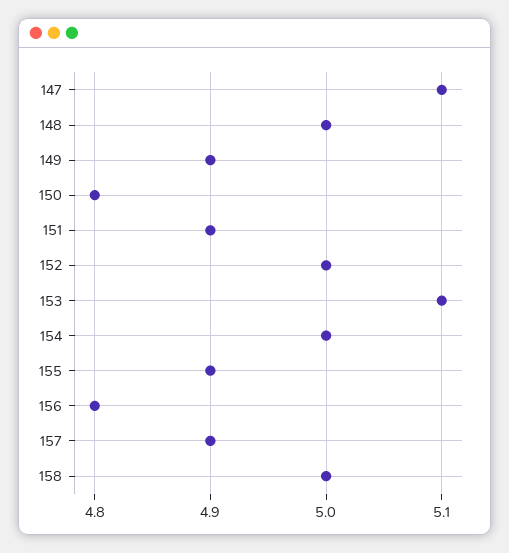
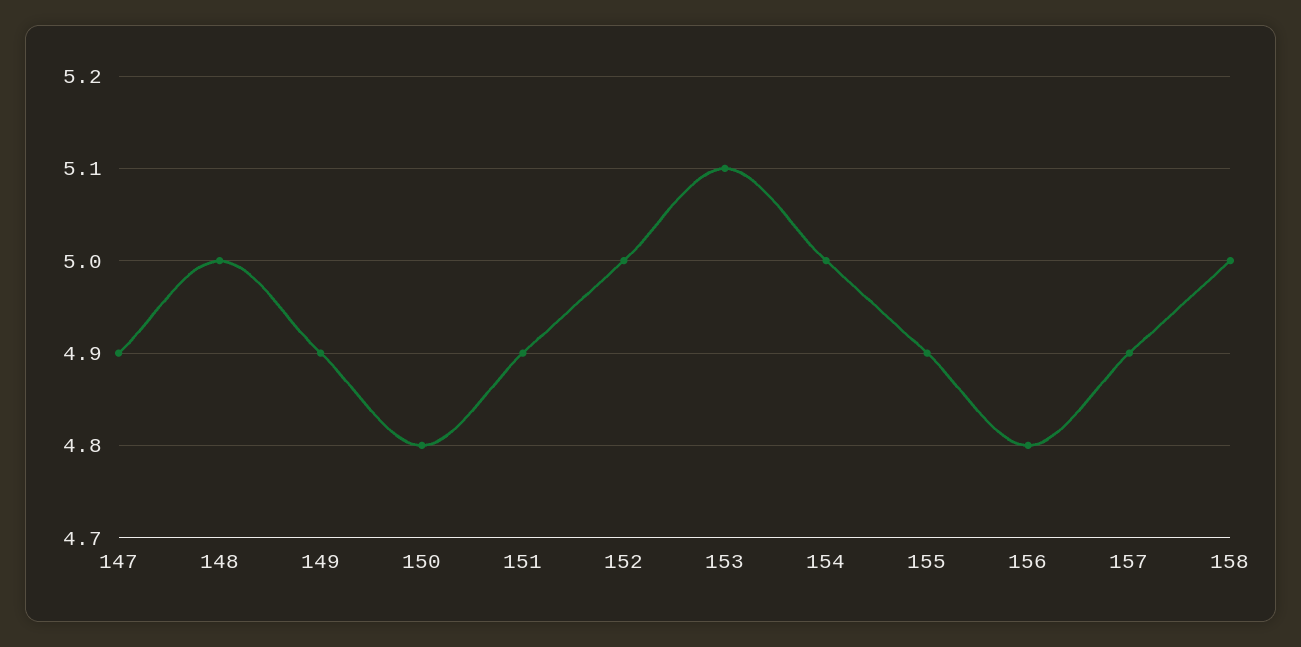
147: 5.1 -> 4.9

